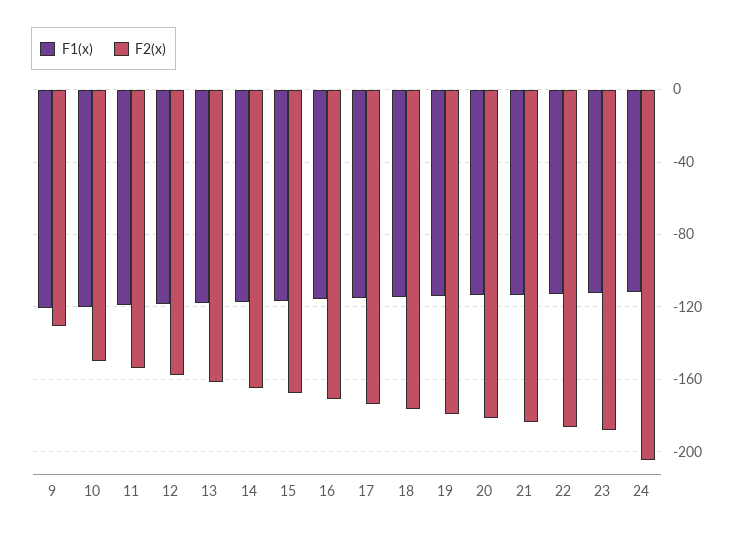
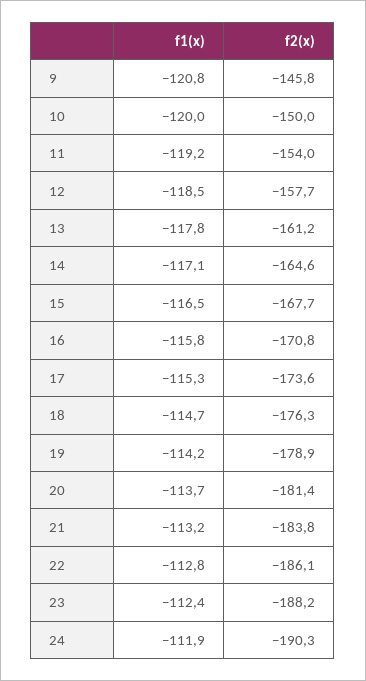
F2(x), 9: -130 -> -145.8
F2(x), 24: -205 -> -190.3

